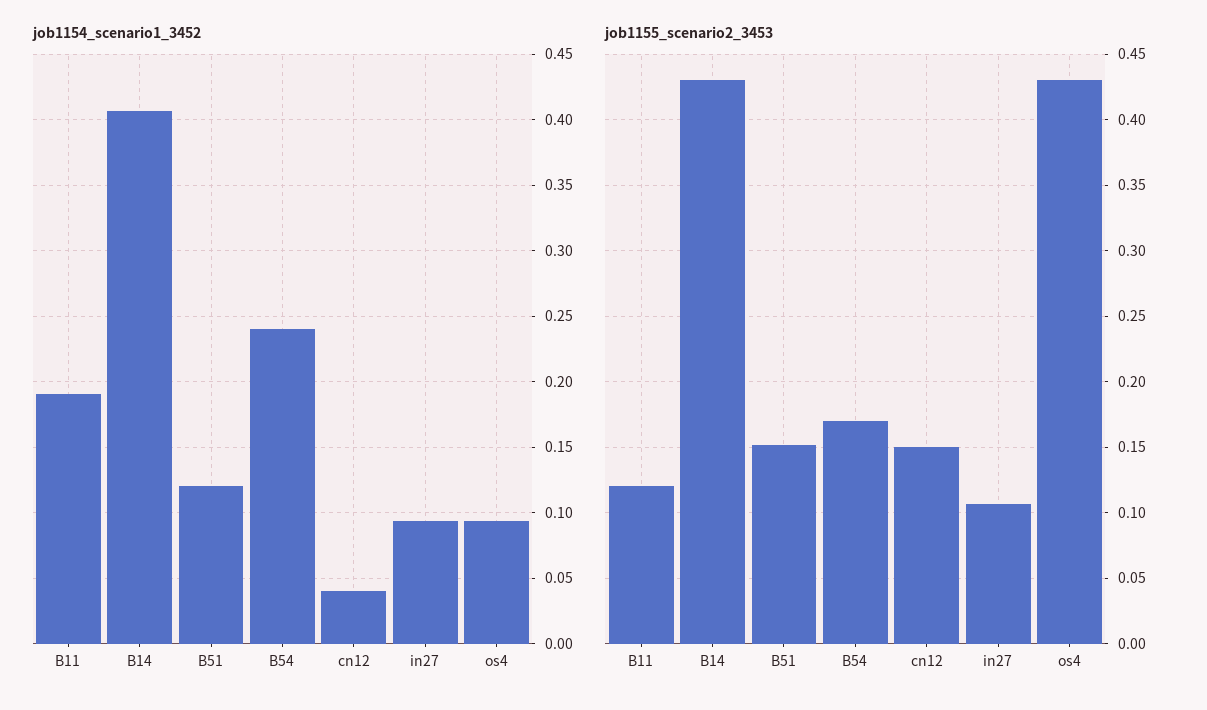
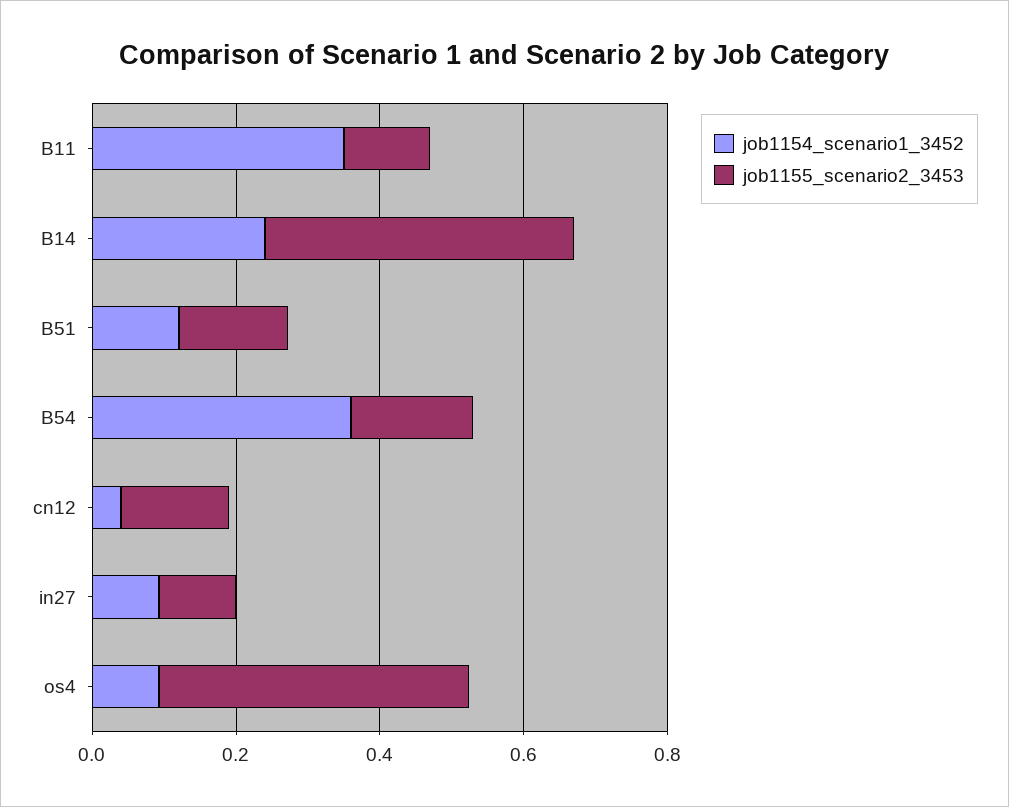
job1154_scenario1_3452, B11: 0.19 -> 0.35
job1154_scenario1_3452, B14: 0.405 -> 0.25
job1154_scenario1_3452, B54: 0.24 -> 0.35

